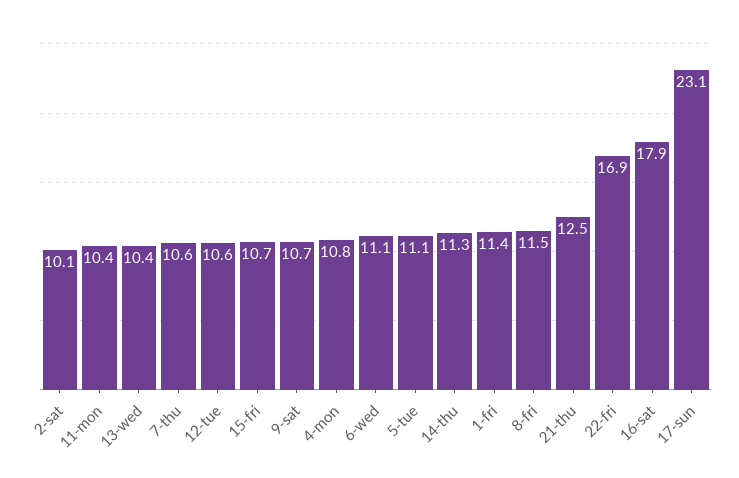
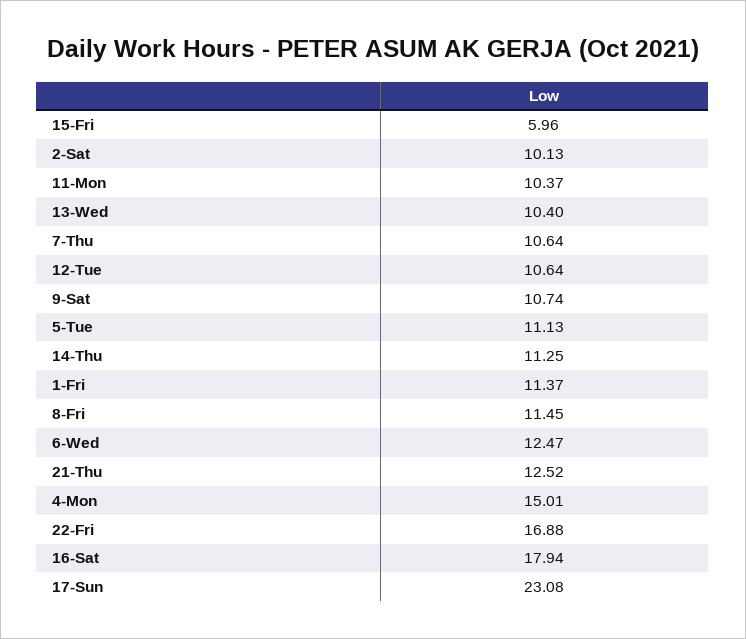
15-fri: 10.7 -> 5.96
4-mon: 10.8 -> 15.01
6-wed: 11.1 -> 12.47

